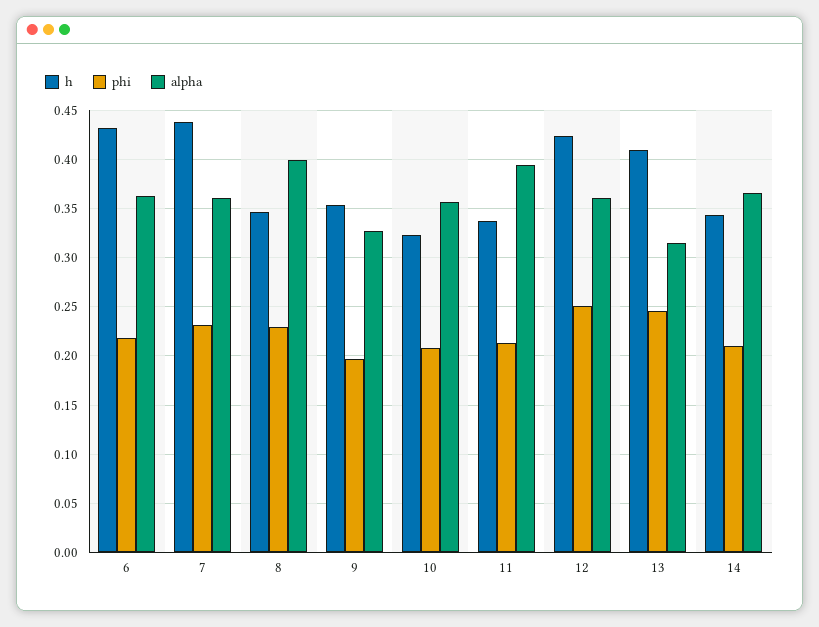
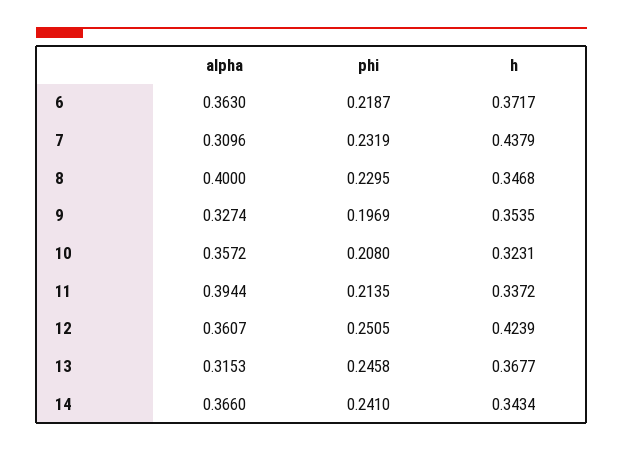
h, 6: 0.43 -> 0.3717
alpha, 7: 0.36 -> 0.3096
h, 13: 0.41 -> 0.3677
phi, 14: 0.21 -> 0.241

